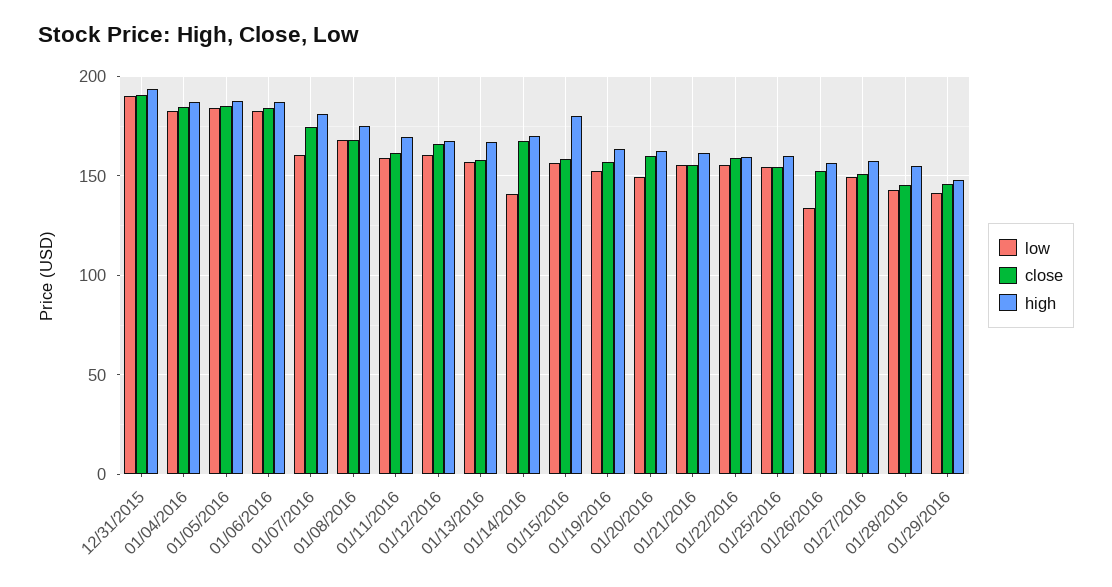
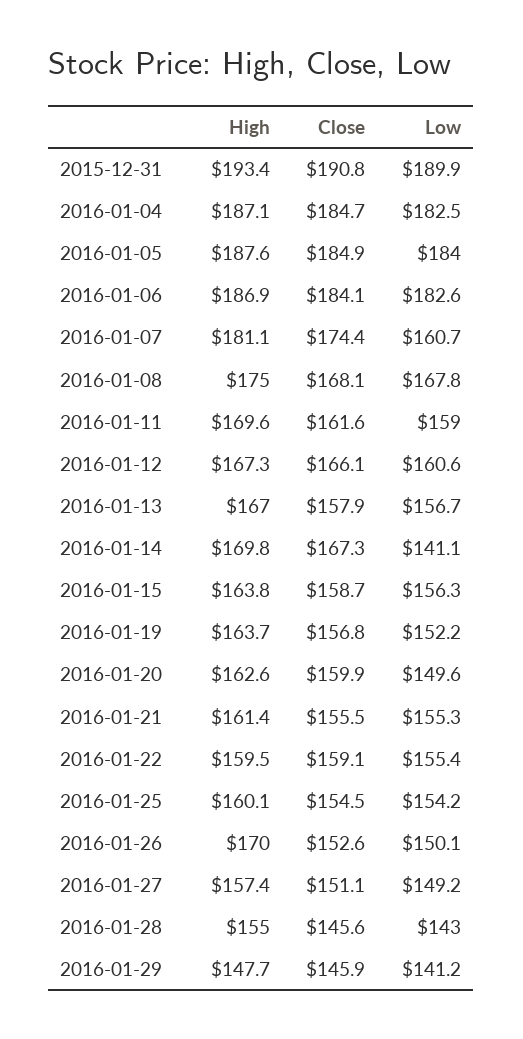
high, 01/15/2016: 180 -> 163.8
low, 01/26/2016: 135 -> 150.1
high, 01/26/2016: 155 -> 170

